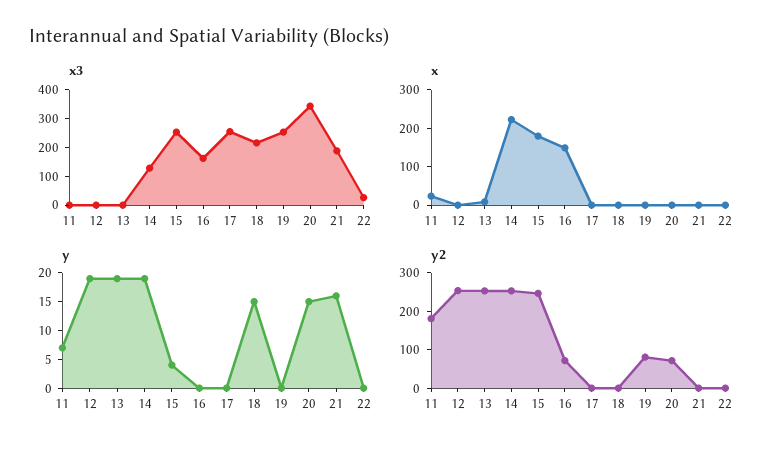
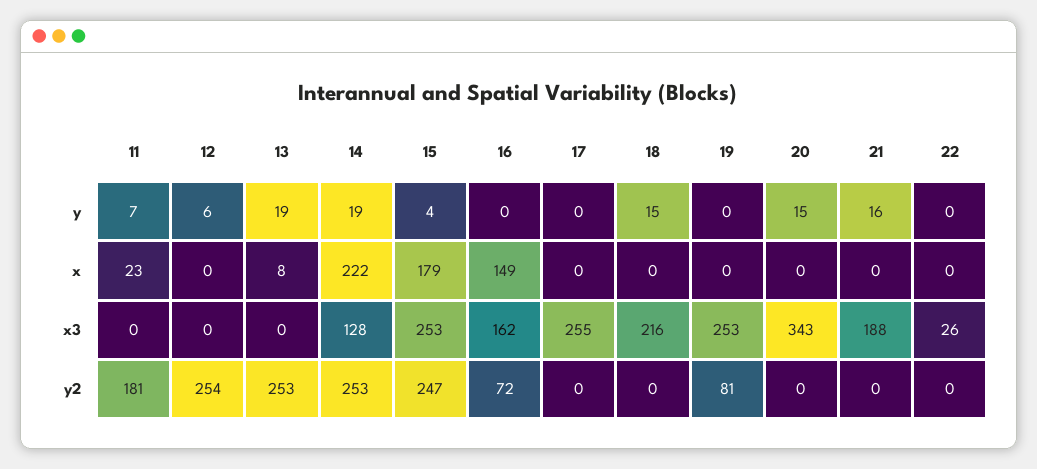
y, 12: 20 -> 6
y2, 20: 75 -> 0

